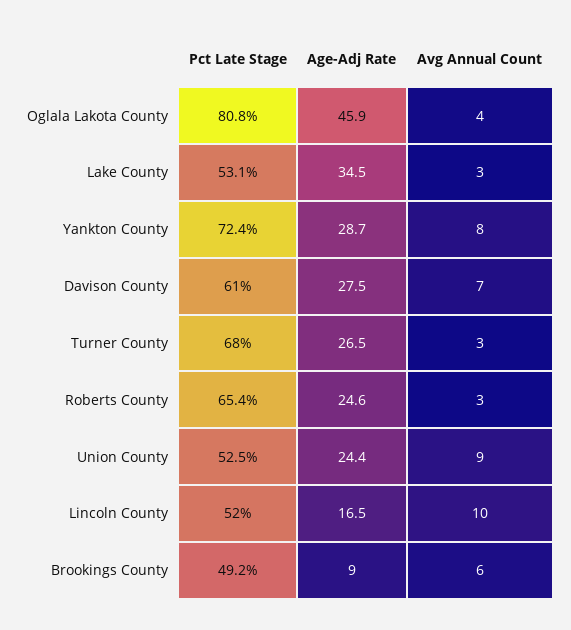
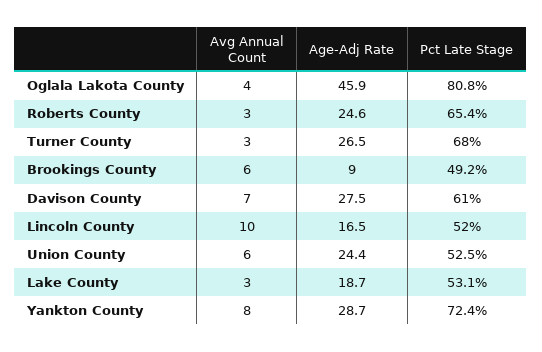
Age-Adj Rate, Lake County: 34.5 -> 18.7
Avg Annual Count, Union County: 9 -> 6

